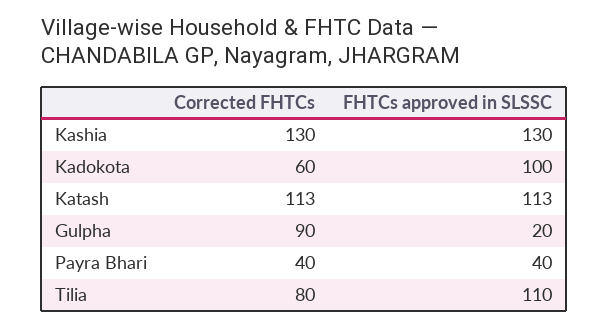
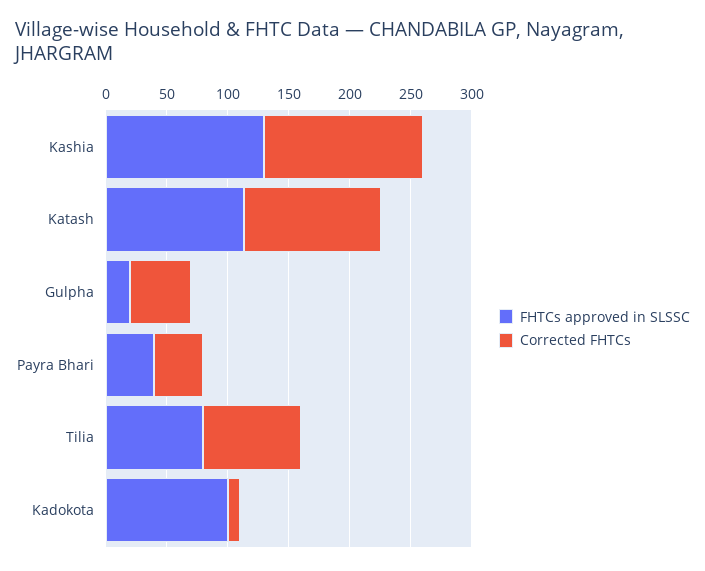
Corrected FHTCs, Kadokota: 60 -> 10
Corrected FHTCs, Gulpha: 90 -> 50
FHTCs approved in SLSSC, Tilia: 110 -> 80

